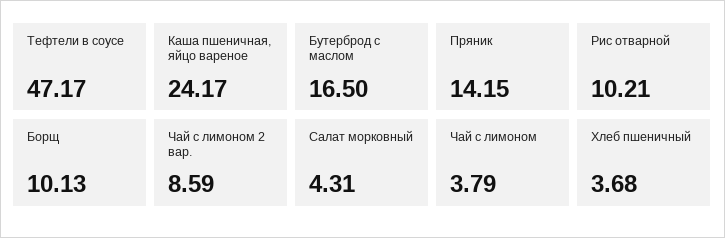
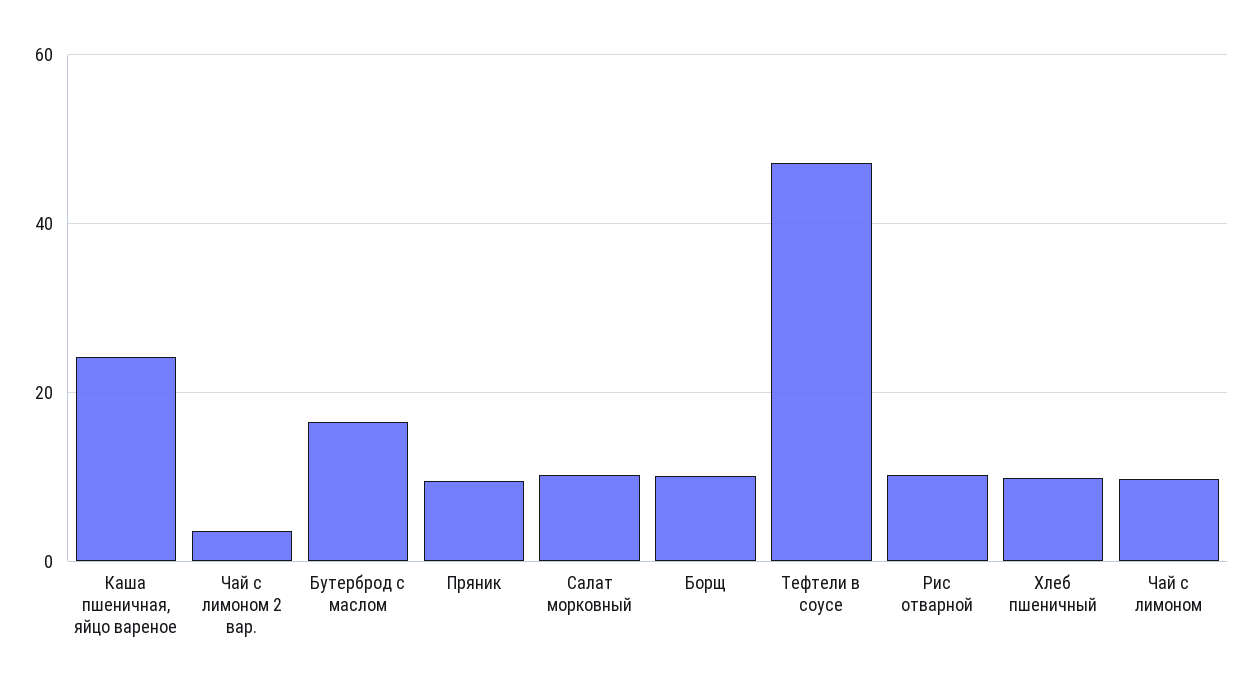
Пряник: 14.15 -> 10
Чай с лимоном 2 вар.: 8.59 -> 4
Салат морковный: 4.31 -> 10
Чай с лимоном: 3.79 -> 10
Хлеб пшеничный: 3.68 -> 10

